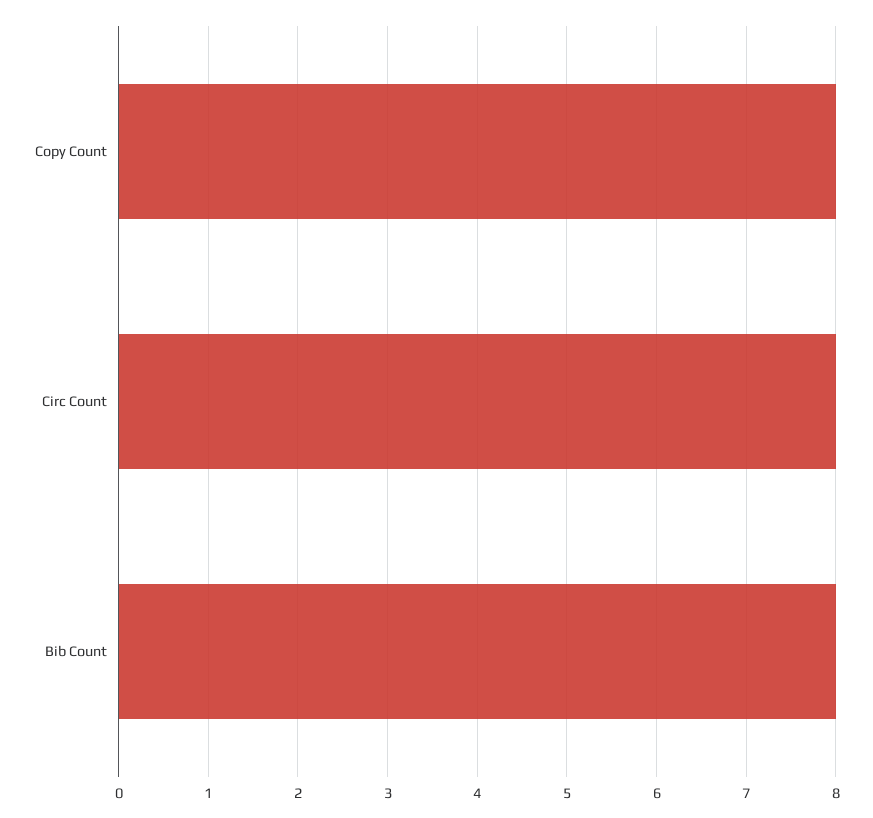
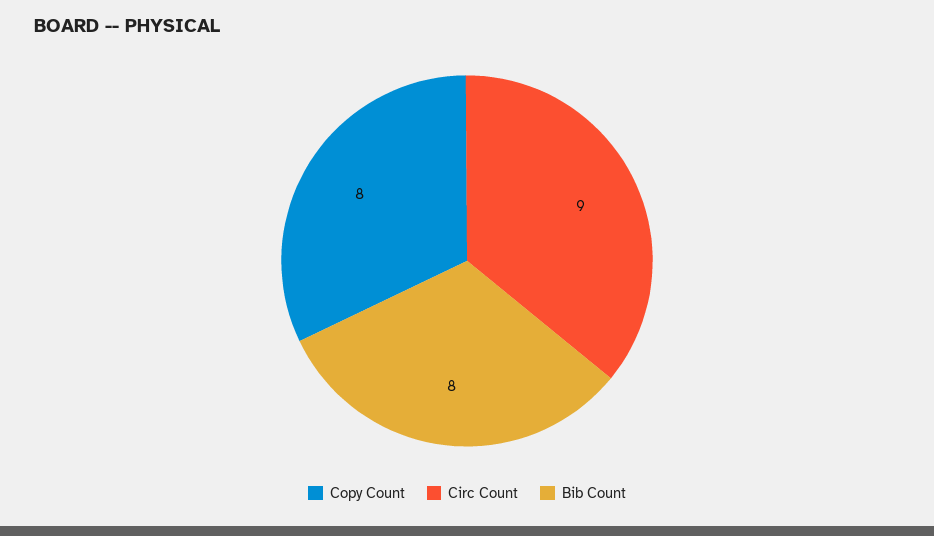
Circ Count: 8 -> 9

